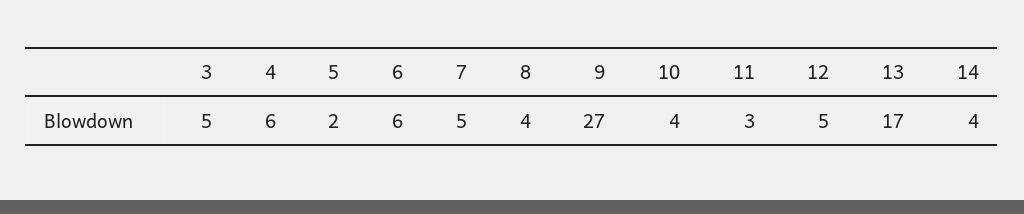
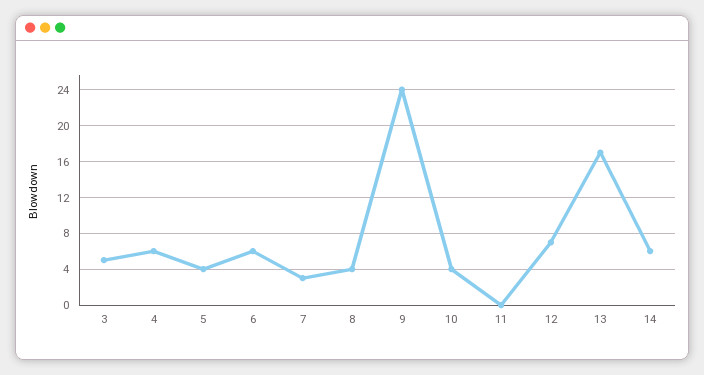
5: 2 -> 4
7: 5 -> 3
9: 27 -> 24
11: 3 -> 0
12: 5 -> 7
14: 4 -> 6

